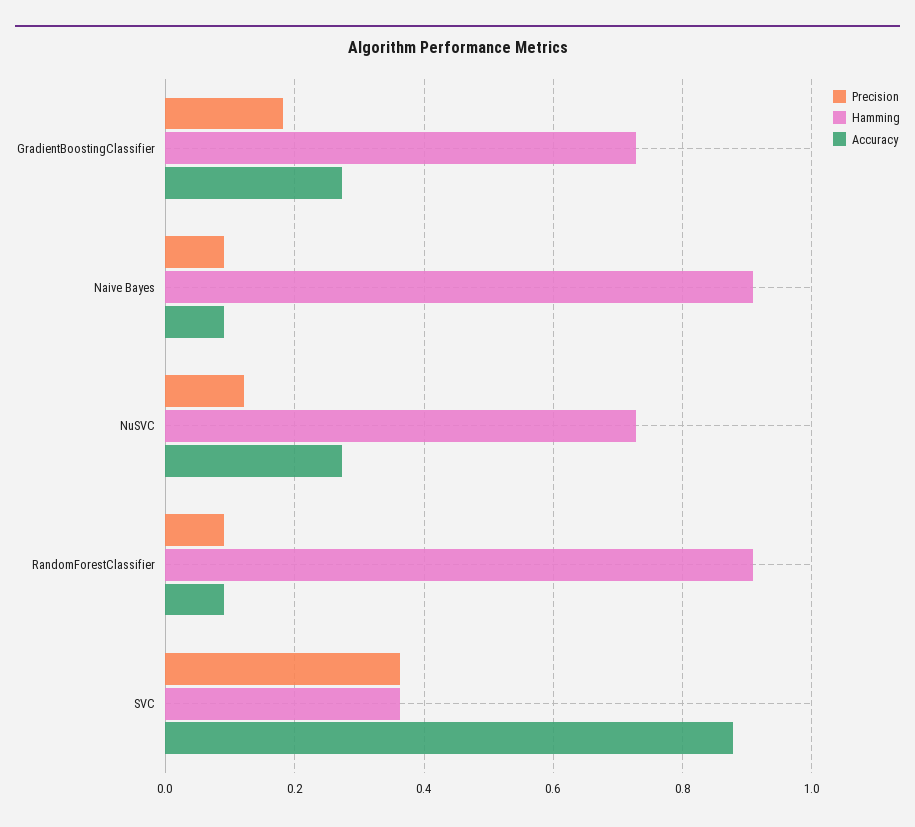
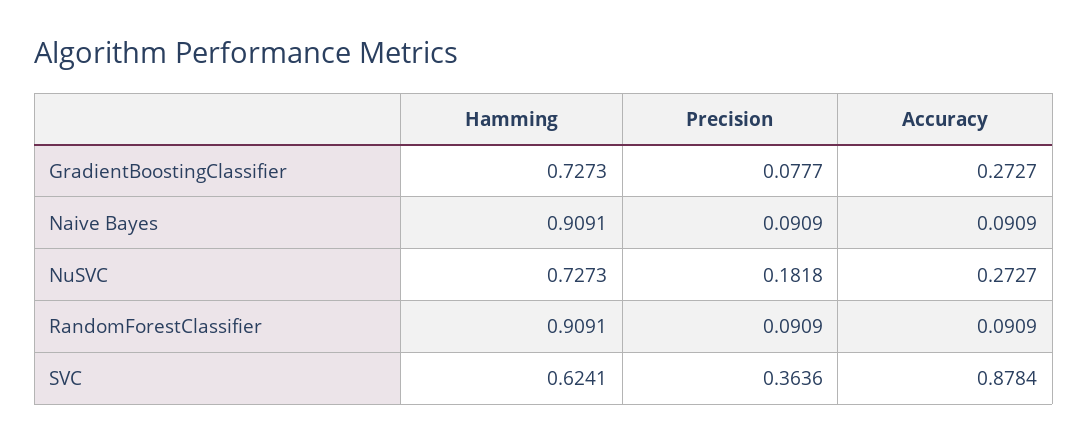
Precision, GradientBoostingClassifier: 0.18 -> 0.0777
Precision, NuSVC: 0.12 -> 0.1818
Hamming, SVC: 0.36 -> 0.6241

